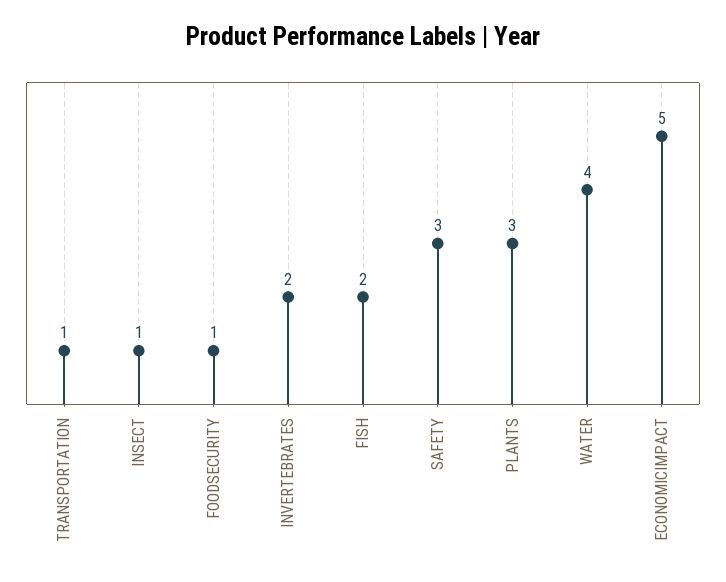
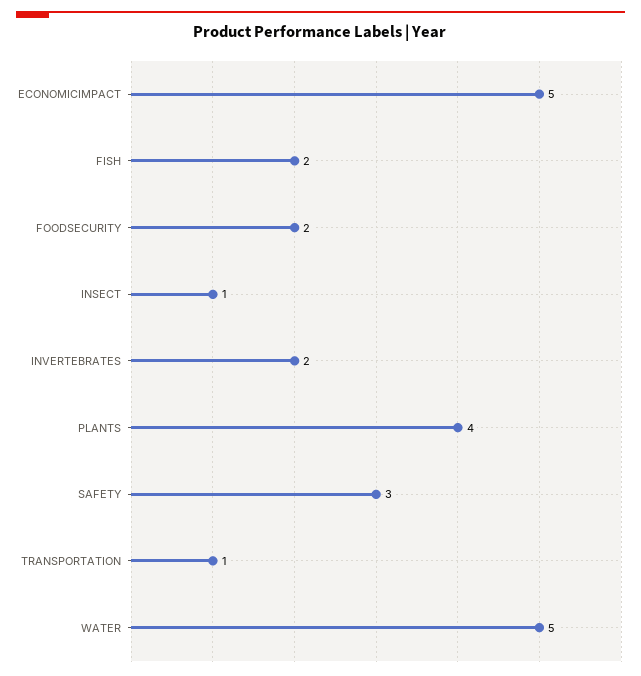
FOODSECURITY: 1 -> 2
PLANTS: 3 -> 4
WATER: 4 -> 5

